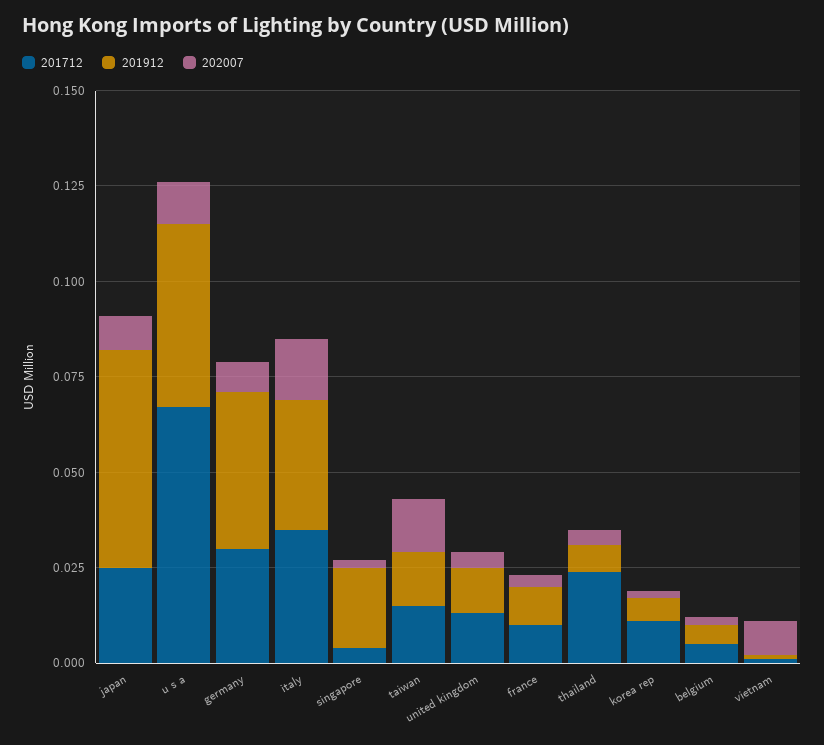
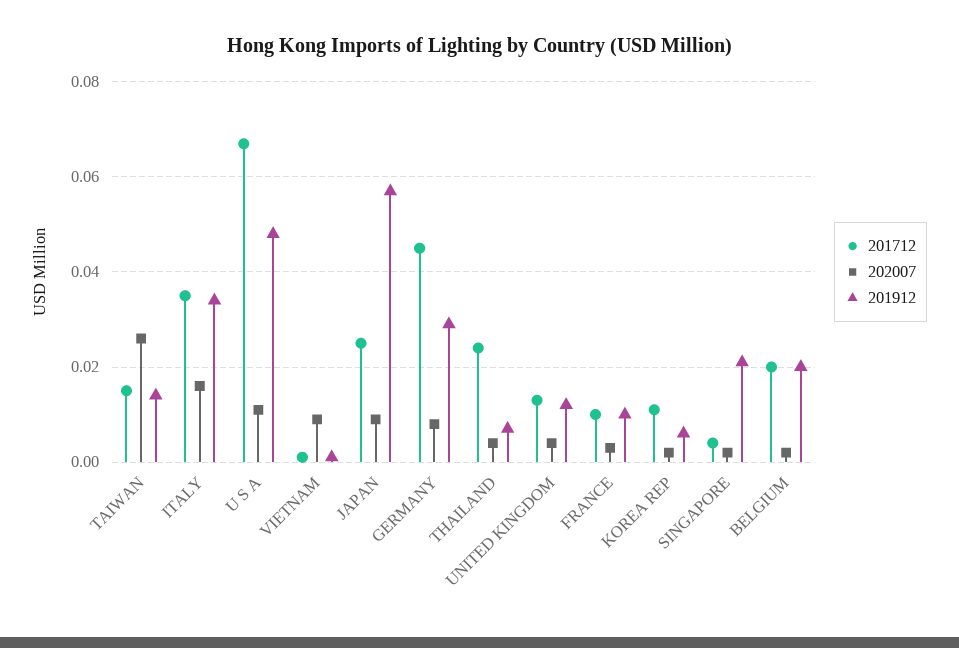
201712, germany: 0.03 -> 0.045
201912, germany: 0.04 -> 0.03
202007, taiwan: 0.015 -> 0.025
201712, belgium: 0.005 -> 0.02
201912, belgium: 0.005 -> 0.02

